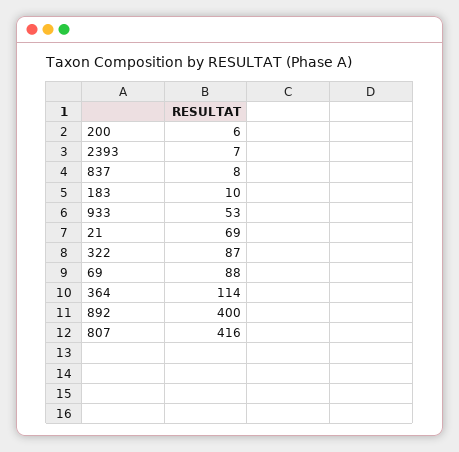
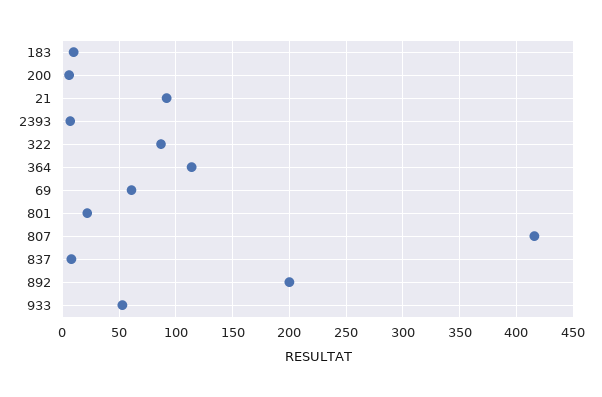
21: 69 -> 90
69: 88 -> 60
892: 400 -> 200
801: none -> 20

